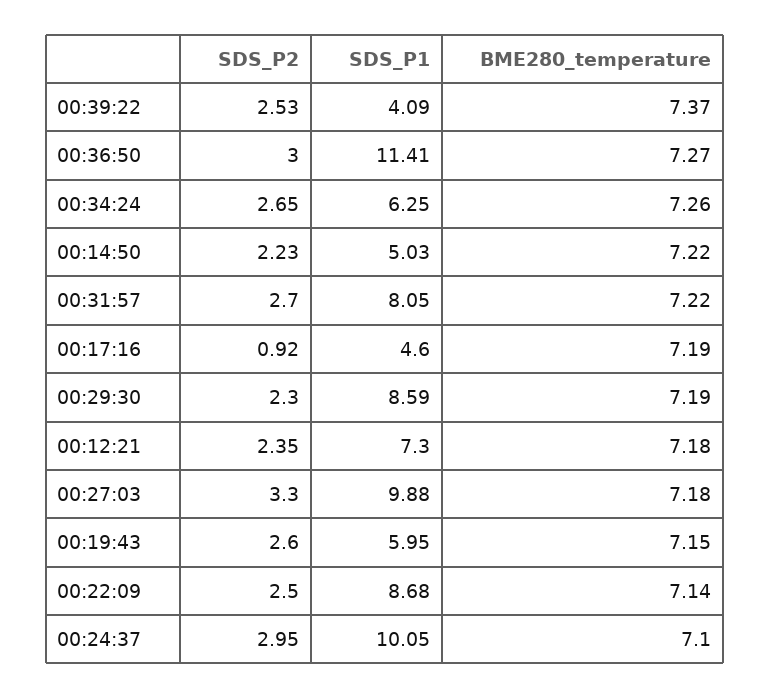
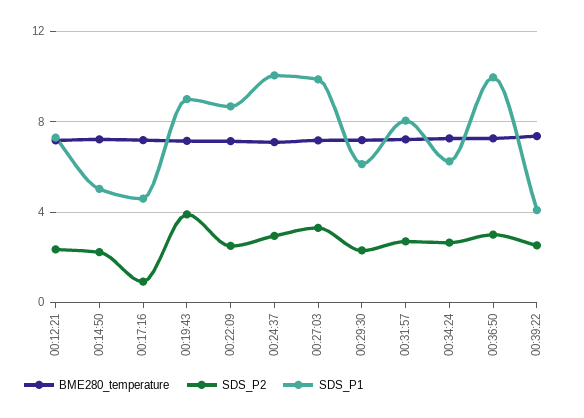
SDS_P1, 00:36:50: 11.41 -> 10
SDS_P1, 00:29:30: 8.59 -> 6
SDS_P2, 00:19:43: 2.6 -> 4
SDS_P1, 00:19:43: 5.95 -> 9

